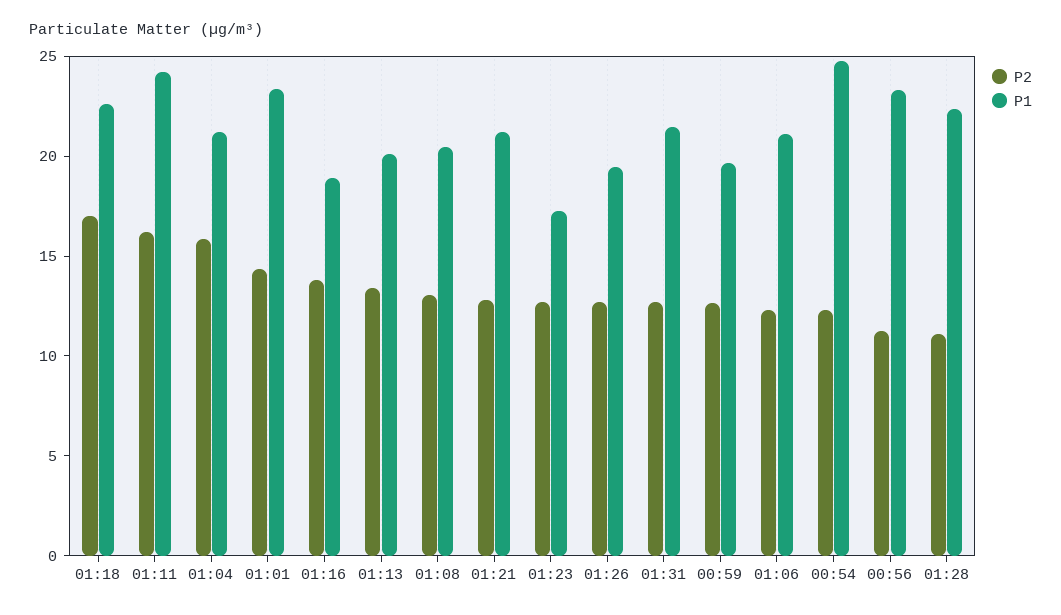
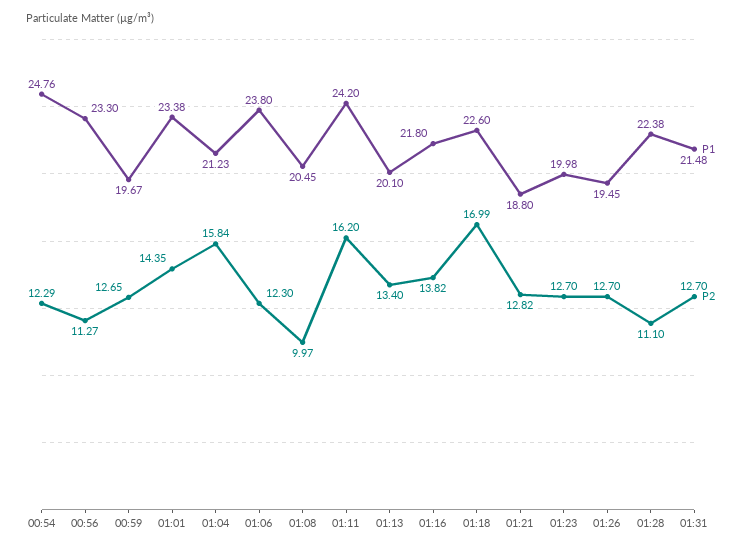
P1, 01:16: 19 -> 21.8
P2, 01:08: 13 -> 9.97
P1, 01:21: 21 -> 18.8
P1, 01:23: 17 -> 19.98
P1, 01:06: 21 -> 23.8

